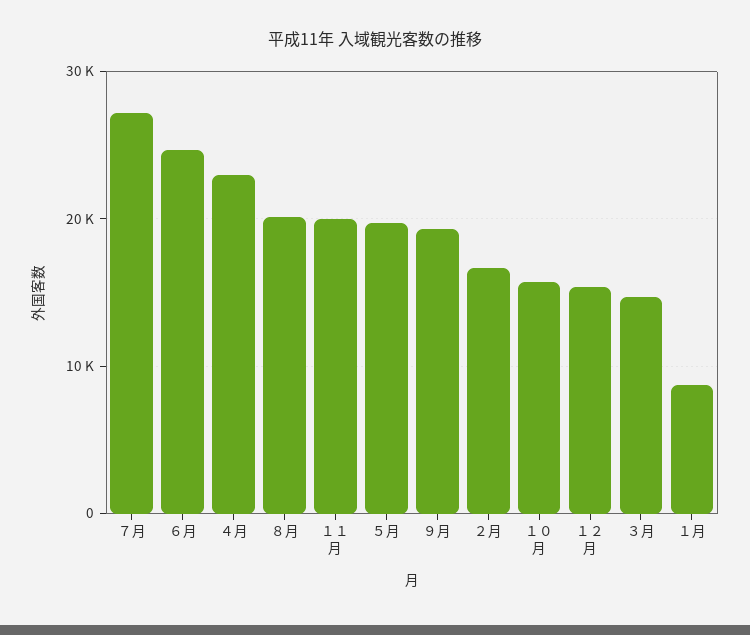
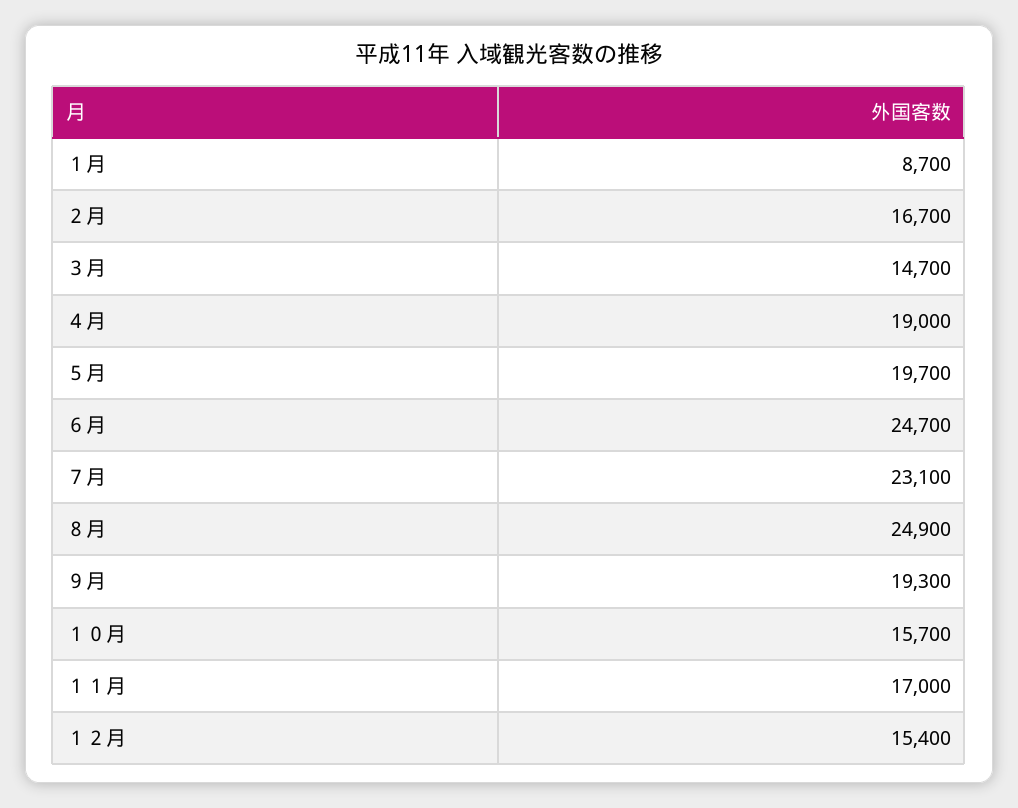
７月: 27000 -> 23100
４月: 23000 -> 19000
８月: 20000 -> 24900
１１月: 20000 -> 17000

